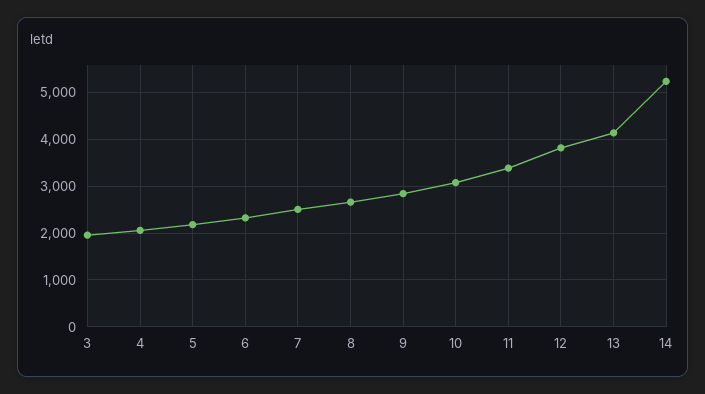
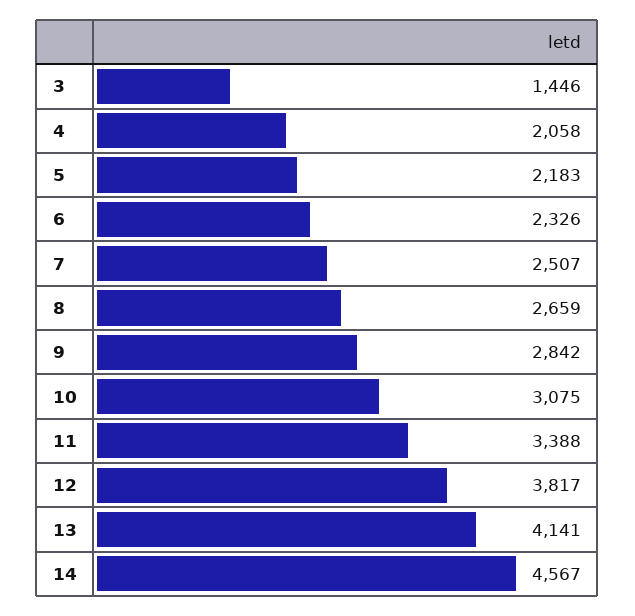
3: 2000 -> 1446
14: 5200 -> 4567

